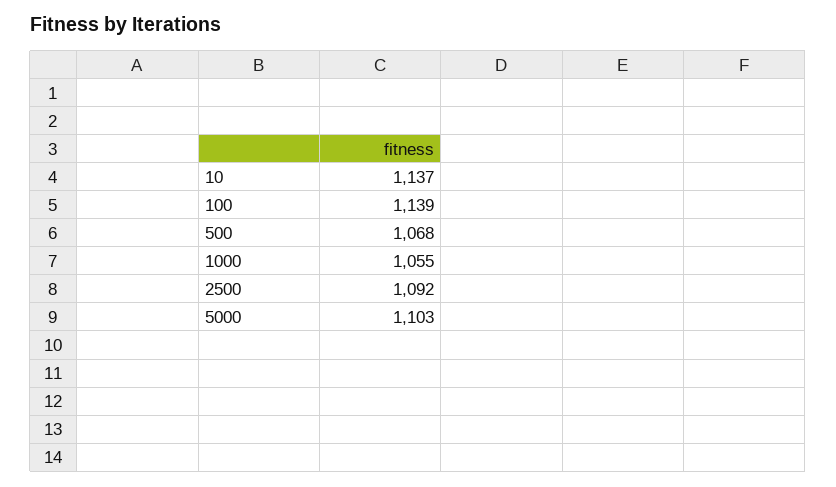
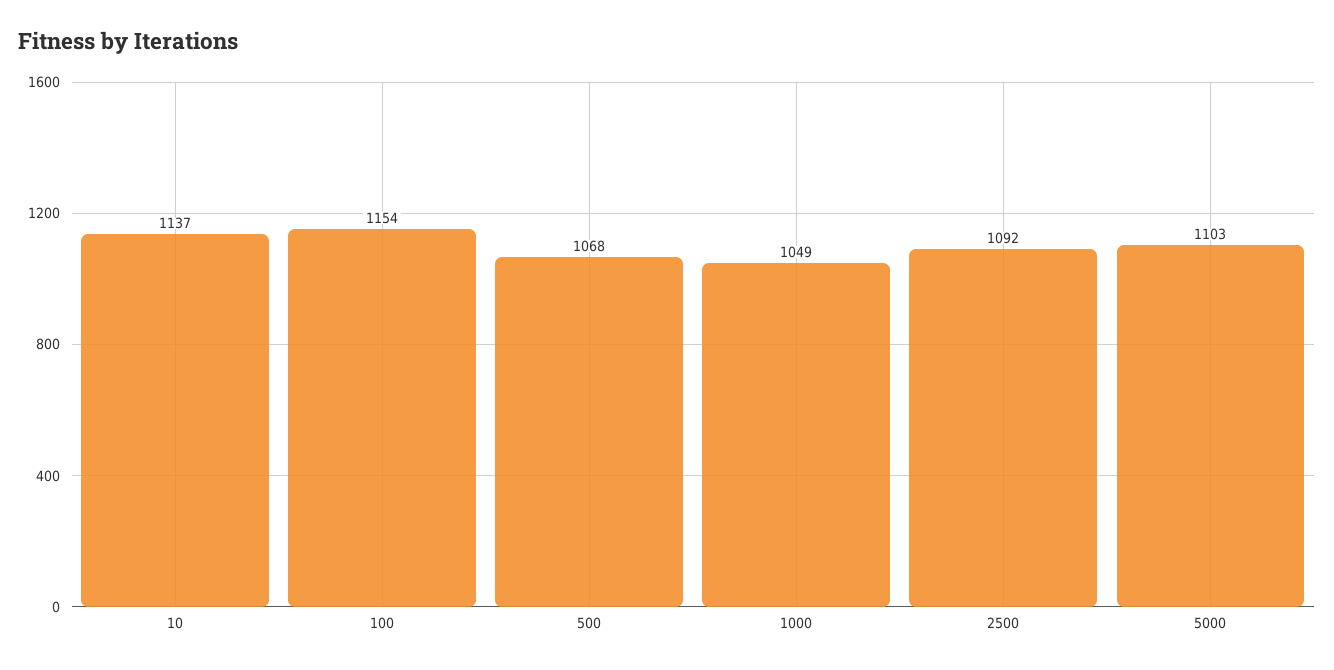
100: 1139 -> 1154
1000: 1055 -> 1049

